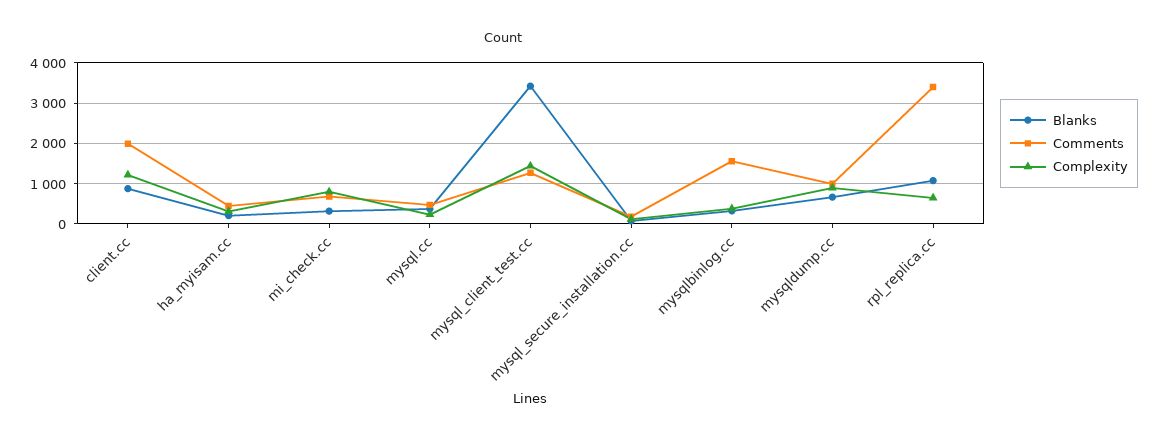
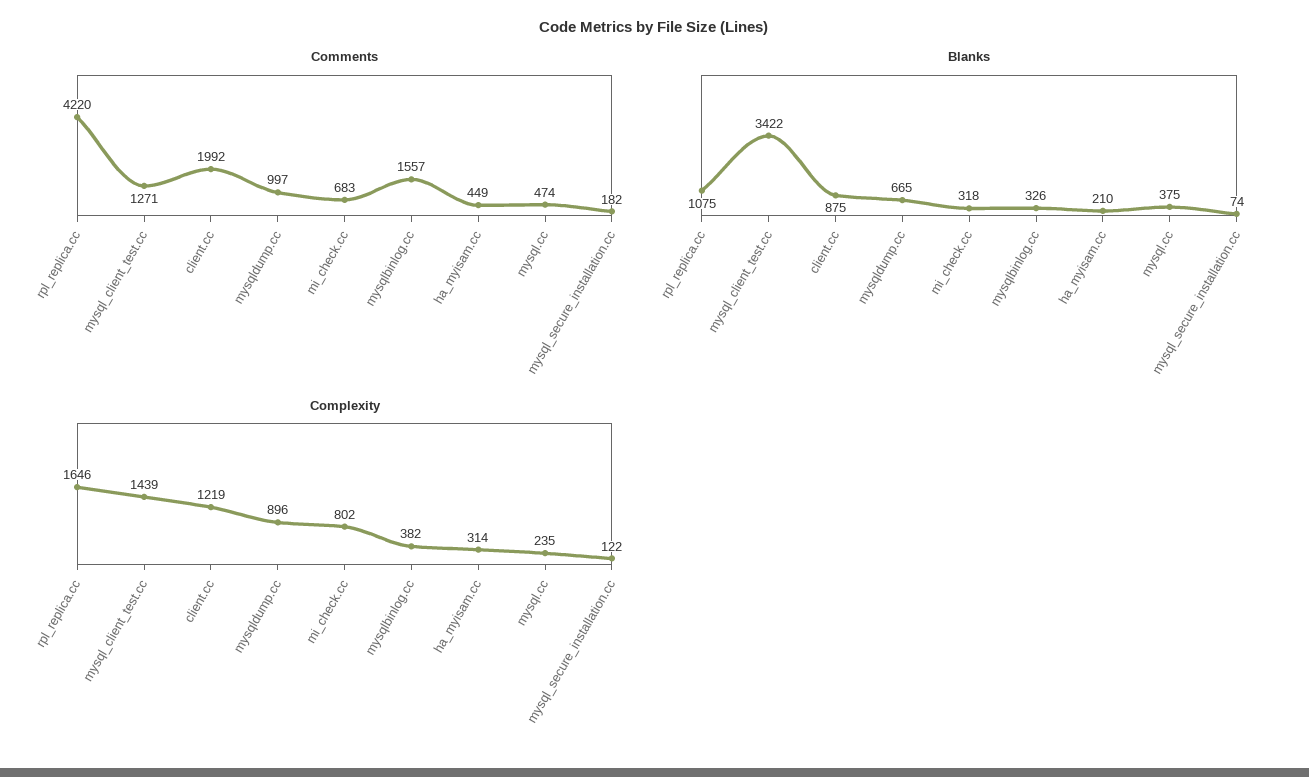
Comments, rpl_replica.cc: 3400 -> 4220
Complexity, rpl_replica.cc: 600 -> 1646

